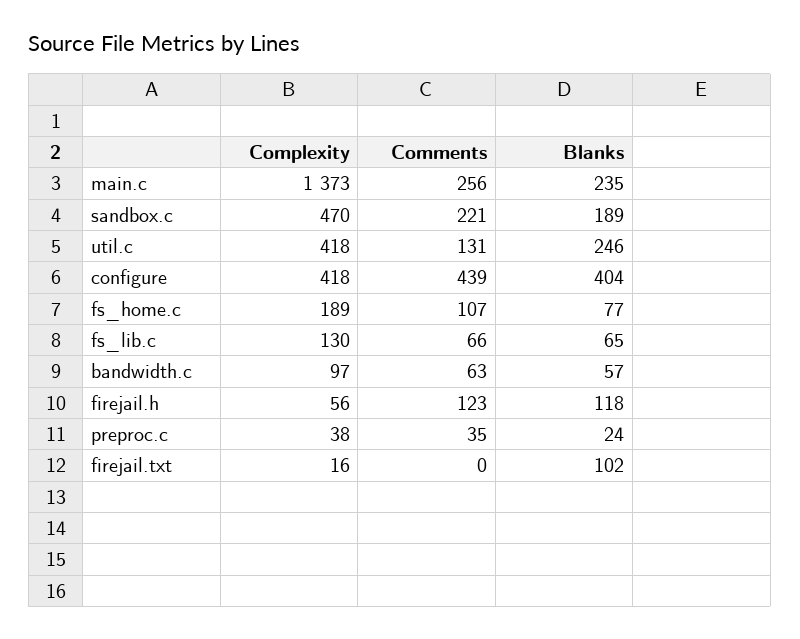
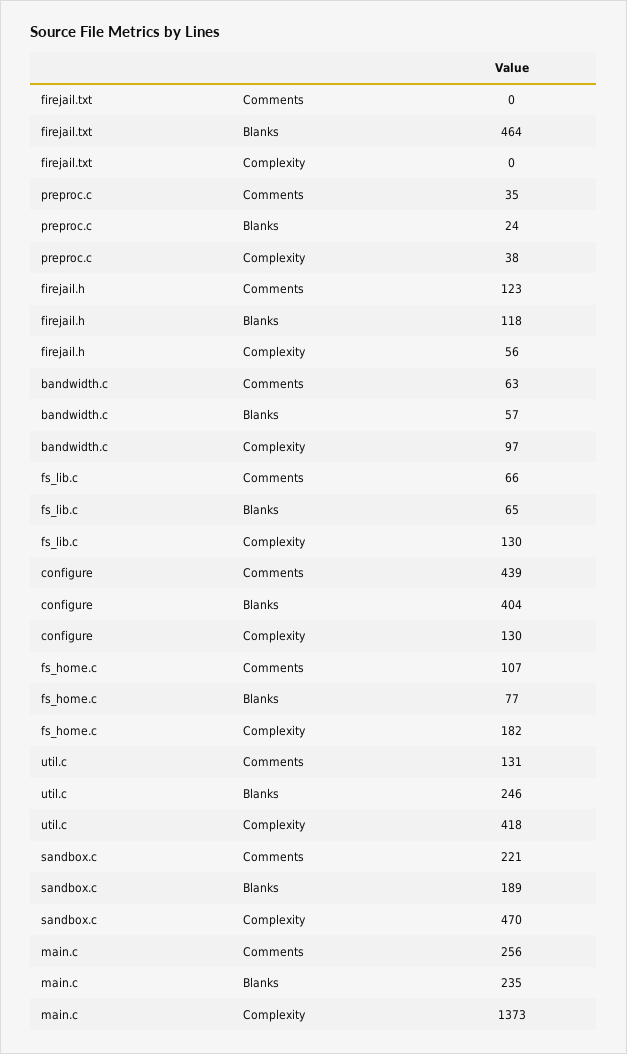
Complexity, configure: 418 -> 130
Complexity, fs_home.c: 189 -> 182
Complexity, firejail.txt: 16 -> 0
Blanks, firejail.txt: 102 -> 464

